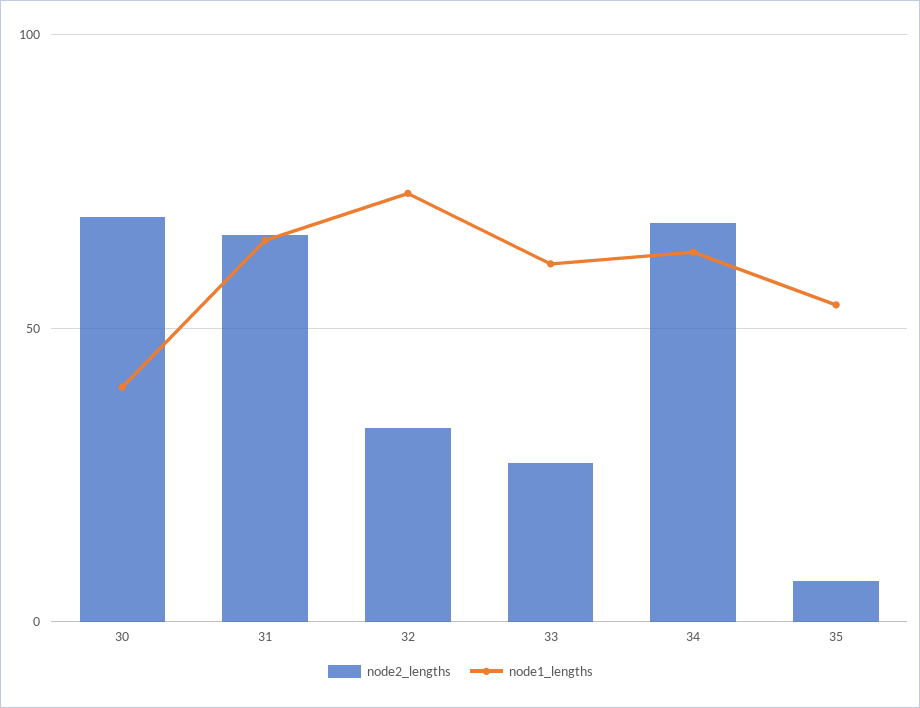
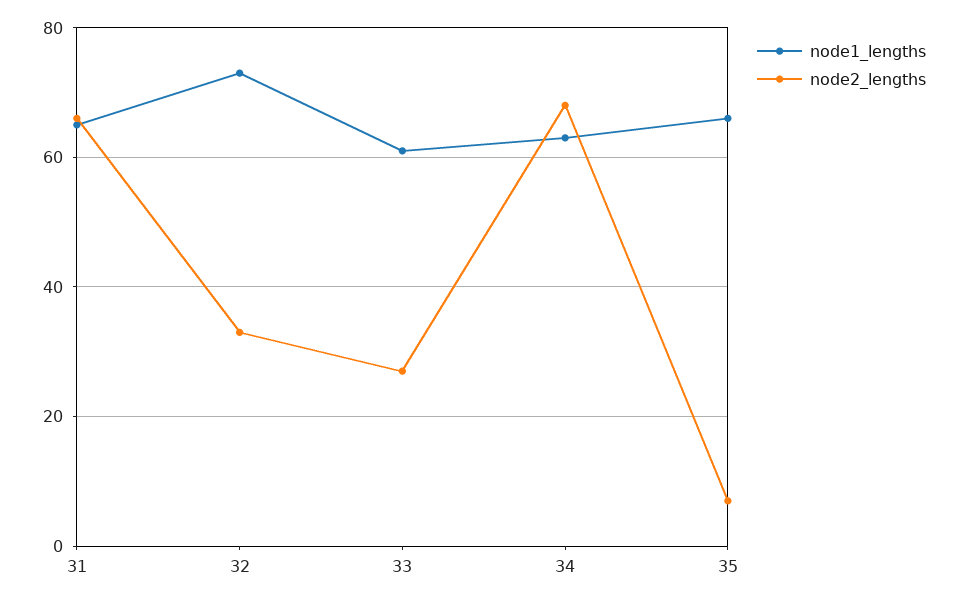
node2_lengths, 30: 70 -> none
node1_lengths, 30: 40 -> none
node1_lengths, 35: 55 -> 65

